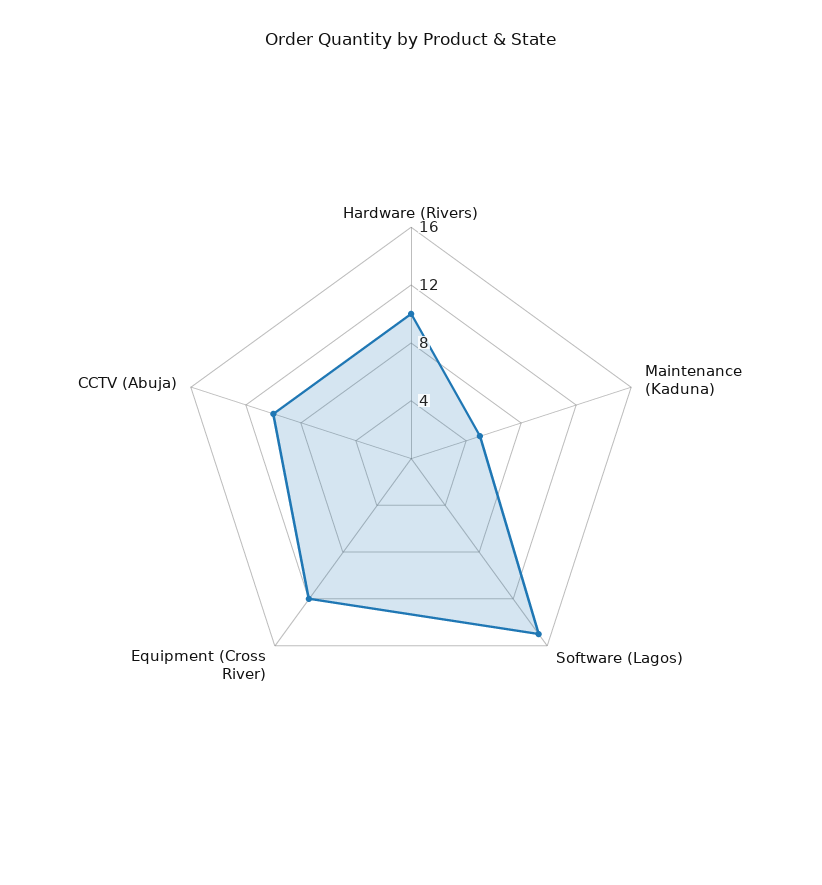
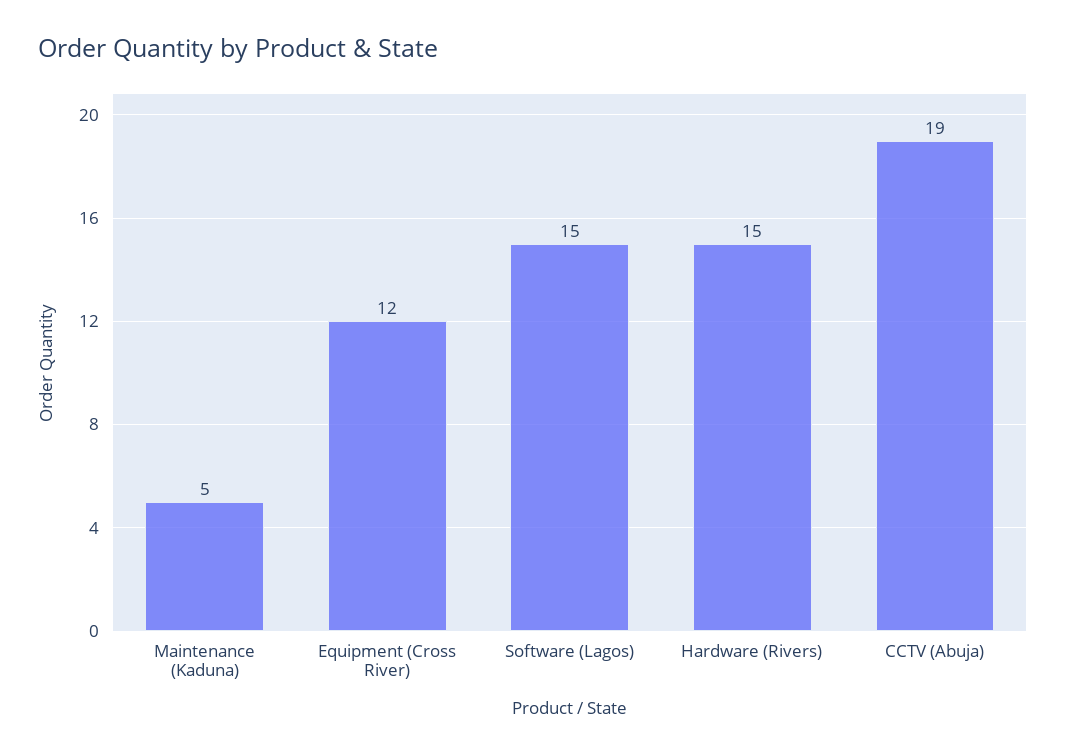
Hardware (Rivers): 10 -> 15
CCTV (Abuja): 10 -> 19

